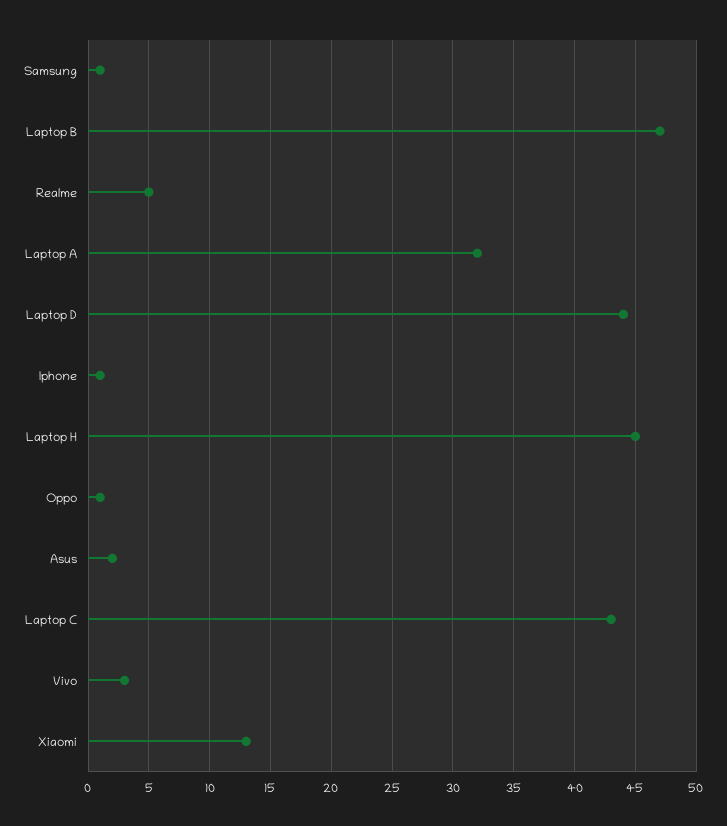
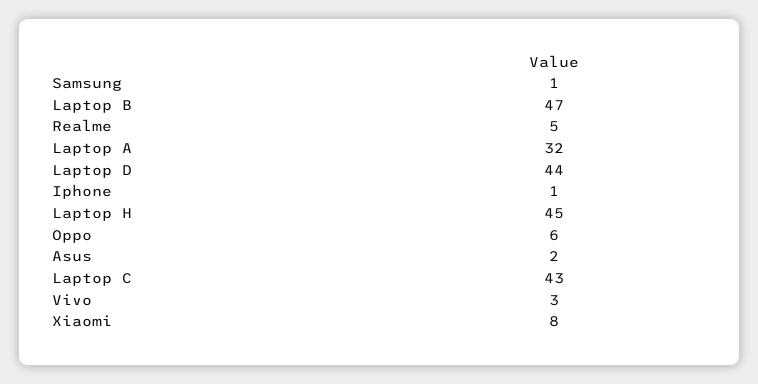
Oppo: 1 -> 6
Xiaomi: 13 -> 8

